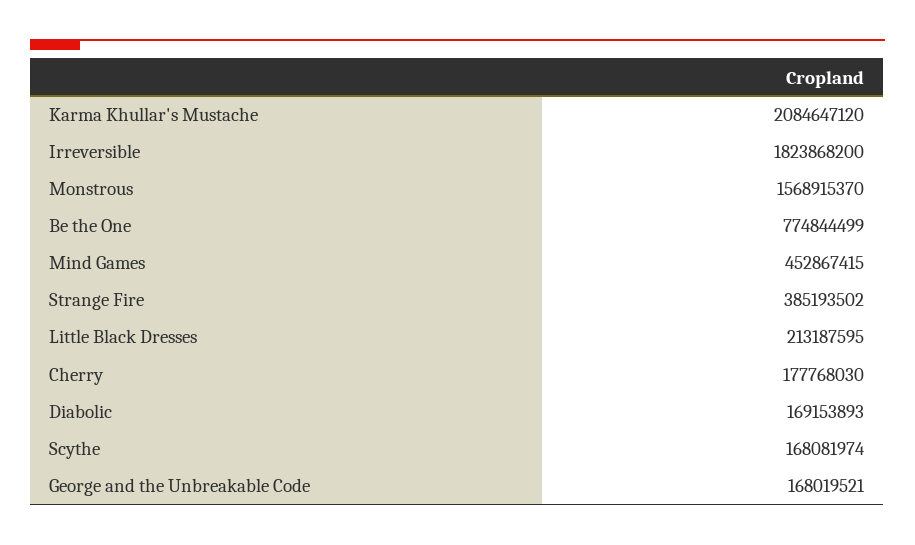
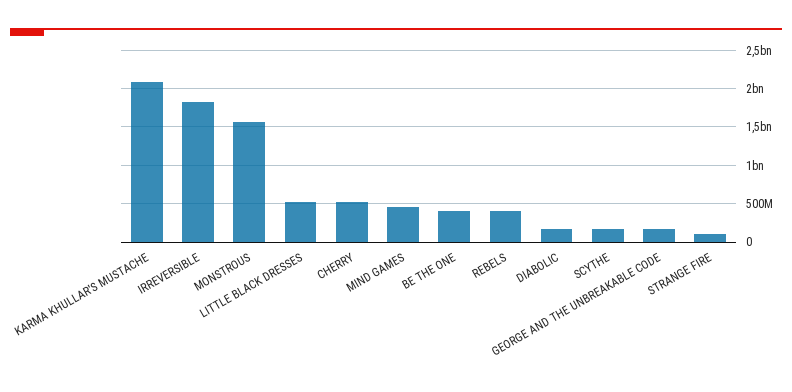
Be the One: 774844499 -> 400000000
Strange Fire: 385193502 -> 100000000
Little Black Dresses: 213187595 -> 500000000
Cherry: 177768030 -> 500000000
REBELS: none -> 400000000

